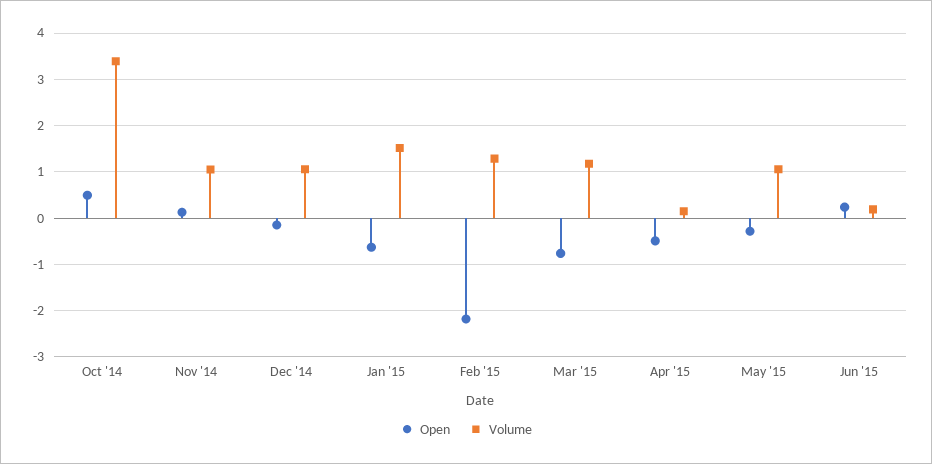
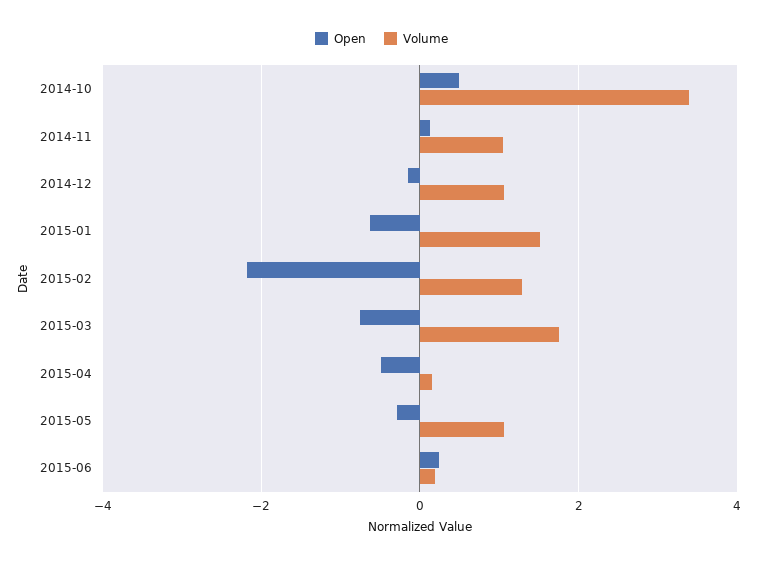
Volume, Mar '15: 1.2 -> 1.8

